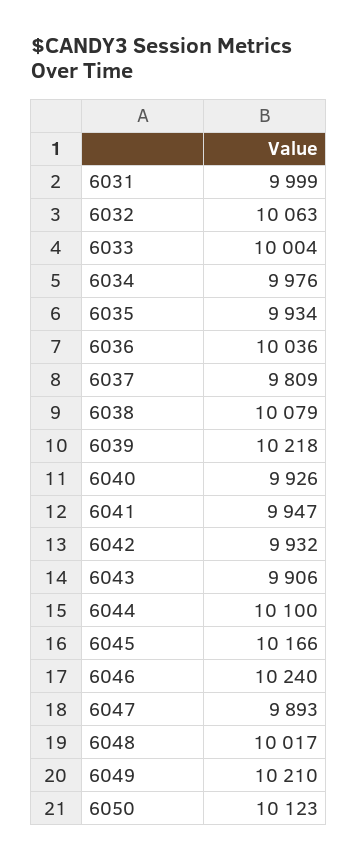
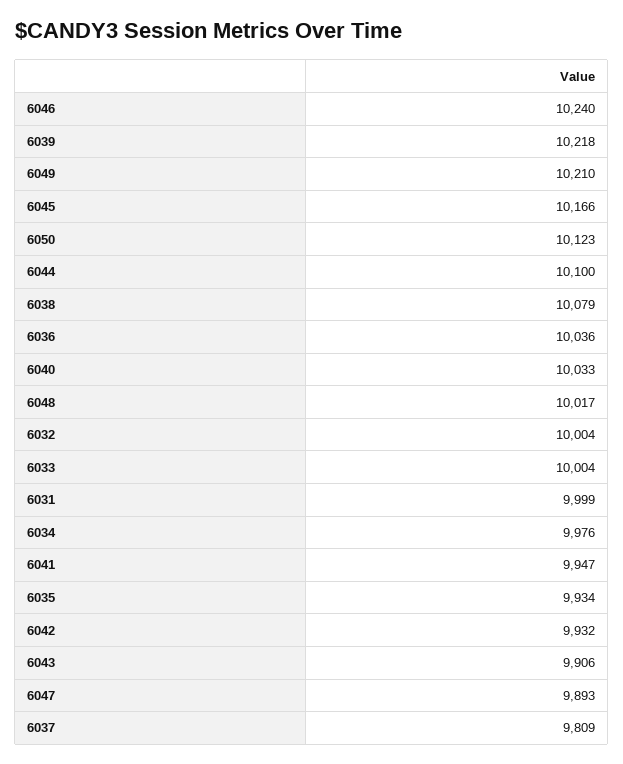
6032: 10063 -> 10004
6040: 9926 -> 10033

